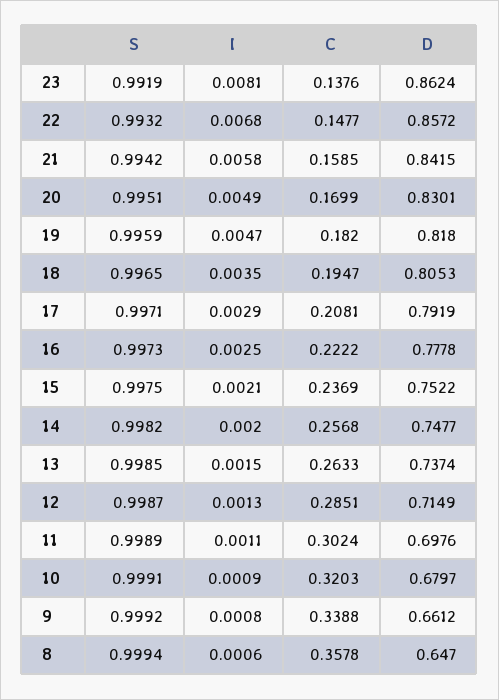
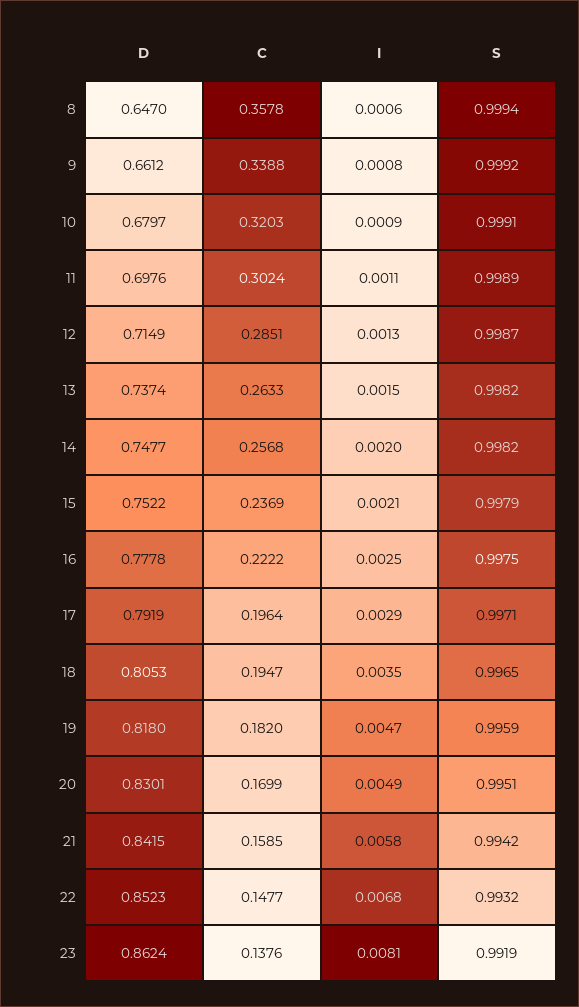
D, 22: 0.8572 -> 0.8523
C, 17: 0.2081 -> 0.1964
S, 16: 0.9973 -> 0.9975
S, 15: 0.9975 -> 0.9979
S, 13: 0.9985 -> 0.9982

